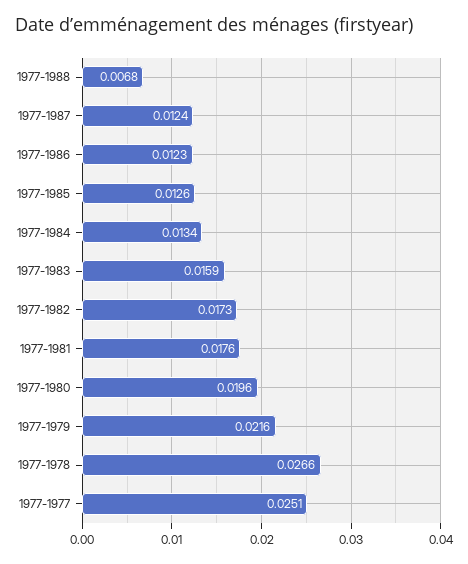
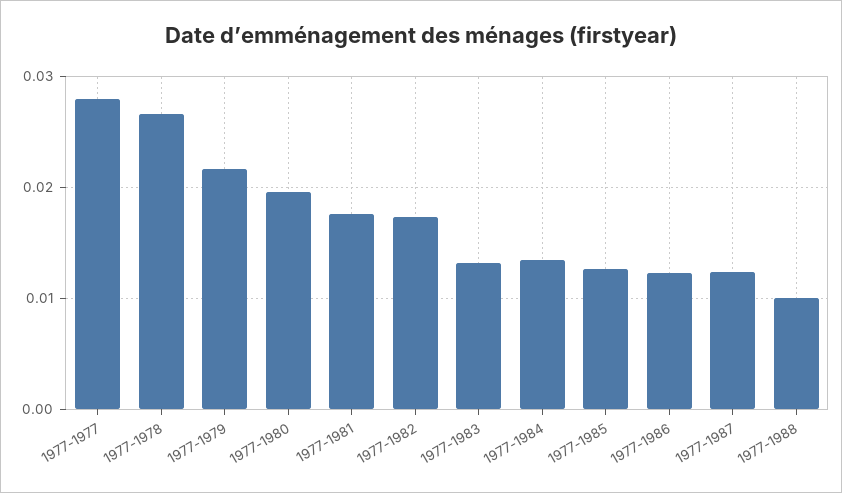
1977-1988: 0.0068 -> 0.01
1977-1983: 0.0159 -> 0.013
1977-1977: 0.0251 -> 0.028

